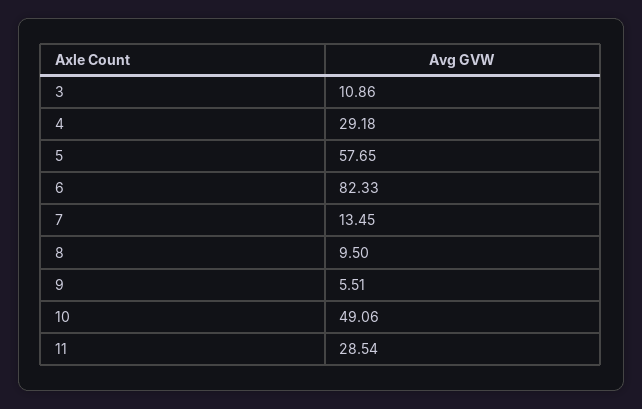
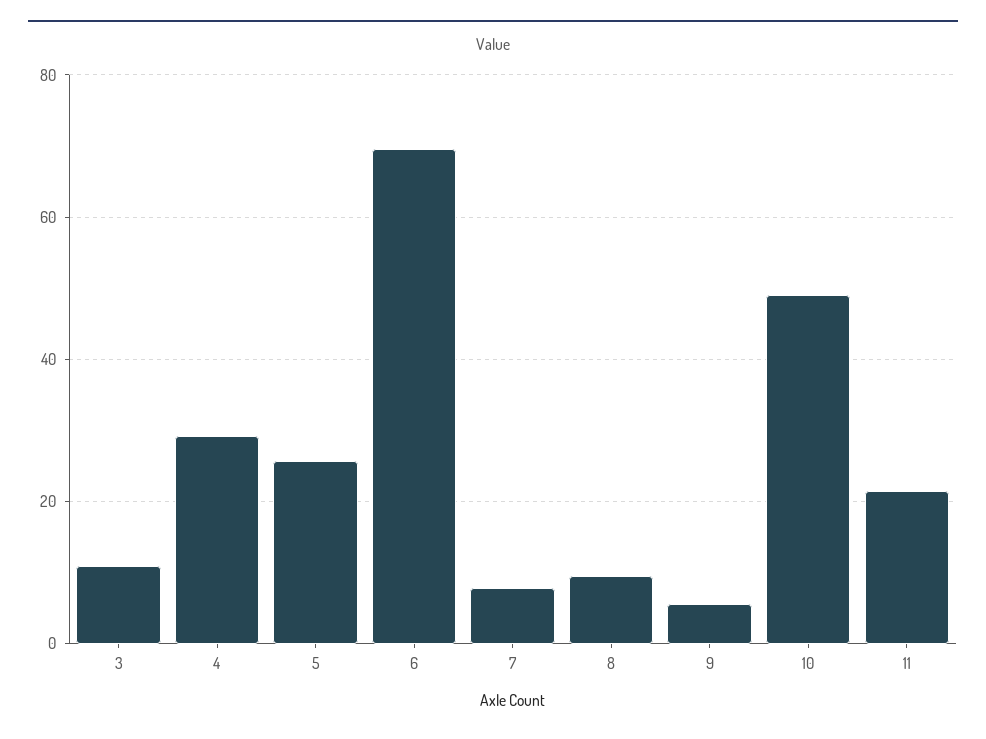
5: 57.65 -> 26
6: 82.33 -> 70
7: 13.45 -> 8
11: 28.54 -> 22

